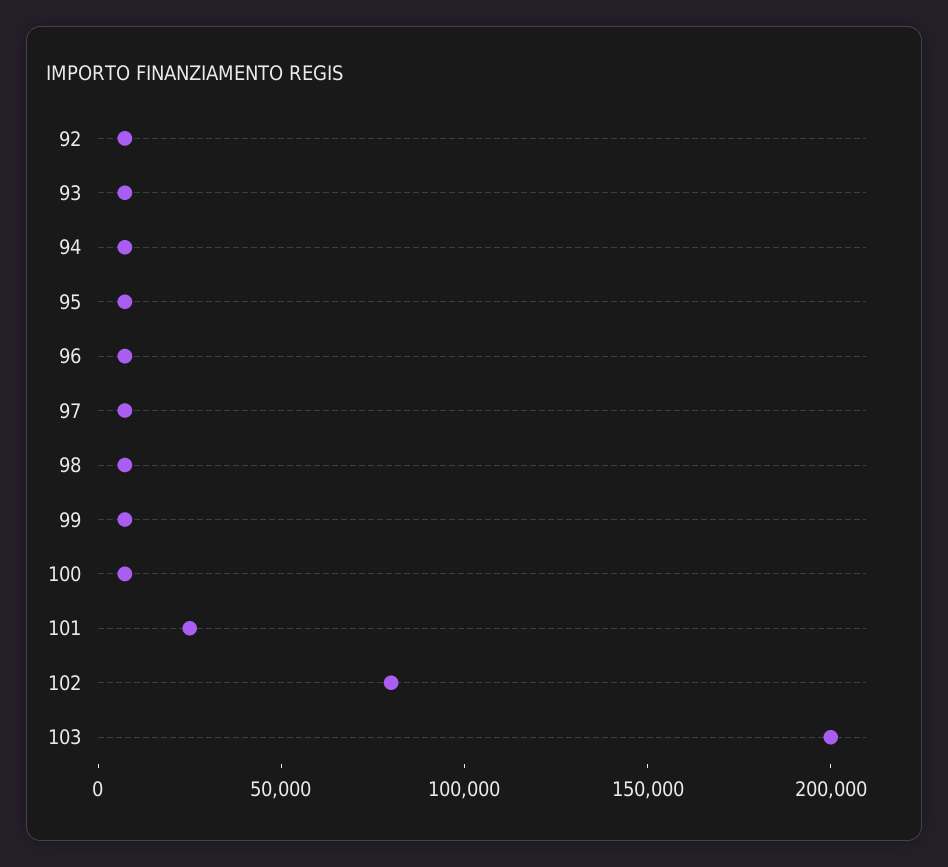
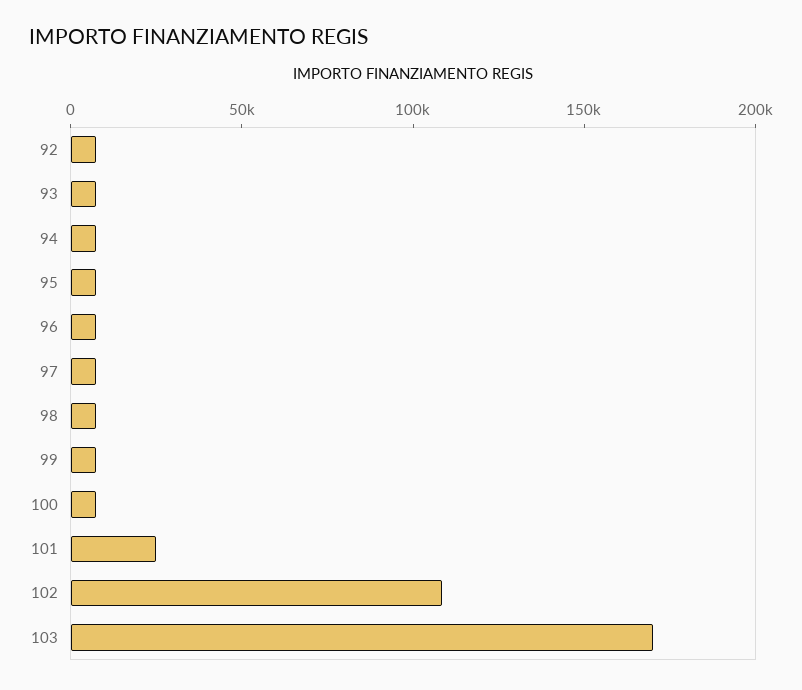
102: 80000 -> 110000
103: 200000 -> 170000

